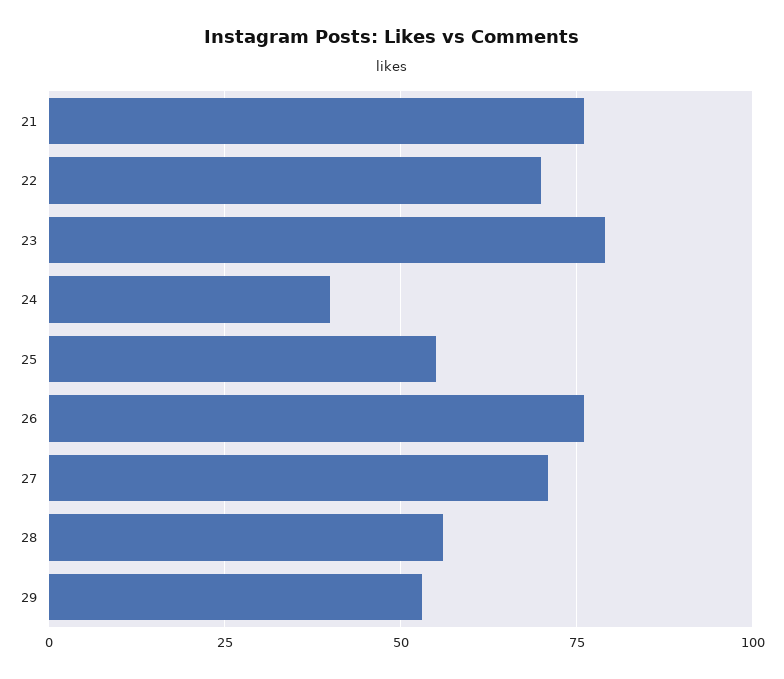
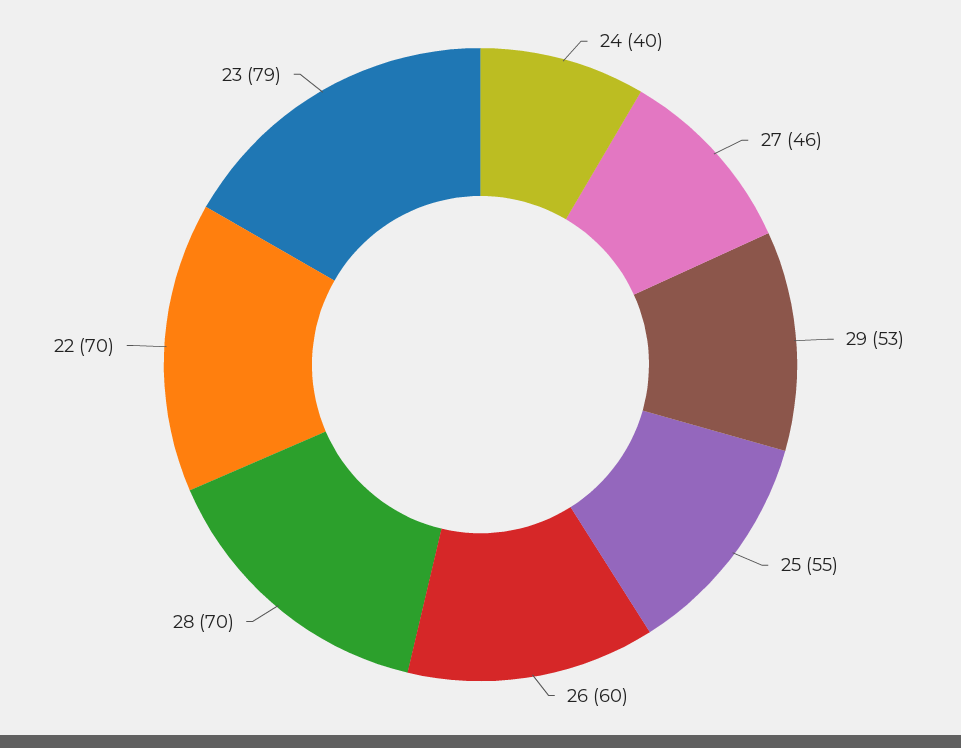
21: 75 -> none
26: 75 -> 60
27: 70 -> 46
28: 55 -> 70

